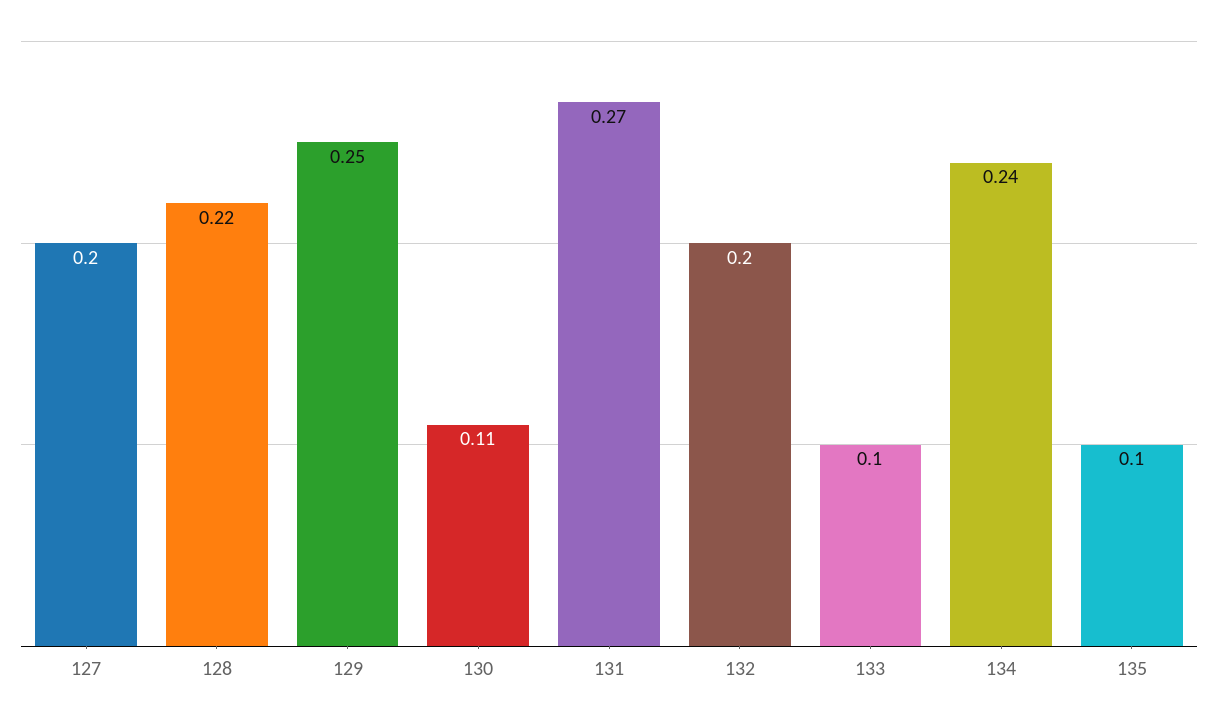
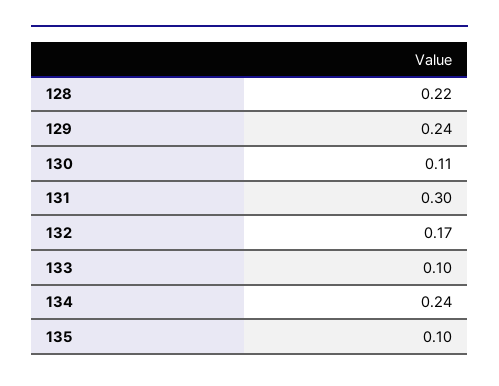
127: 0.2 -> none
129: 0.25 -> 0.24
131: 0.27 -> 0.3
132: 0.2 -> 0.17

